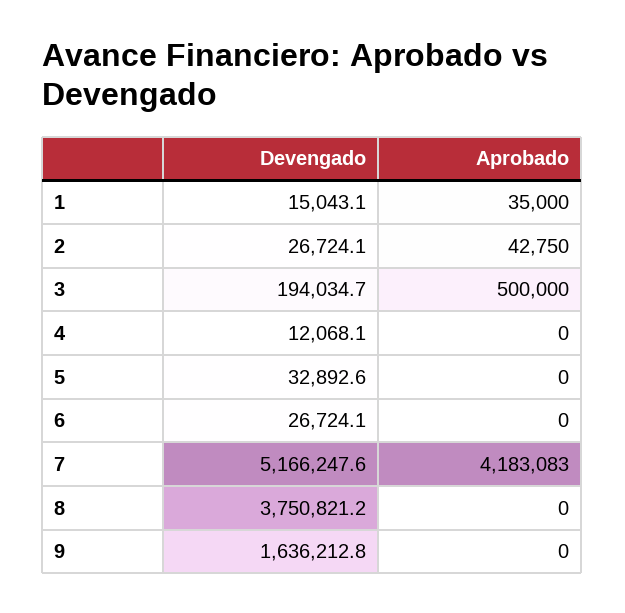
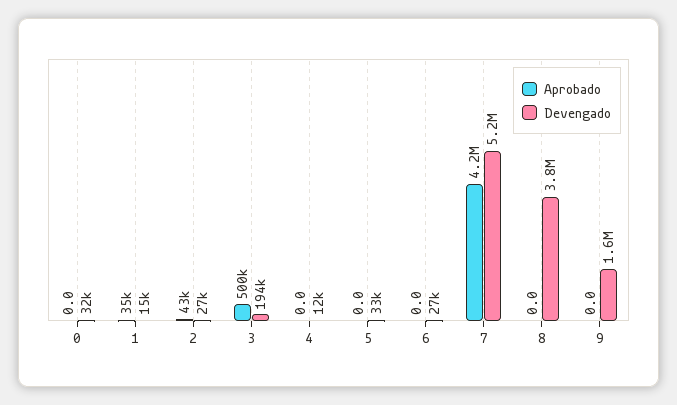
Aprobado, 0: none -> 0
Devengado, 0: none -> 32000

